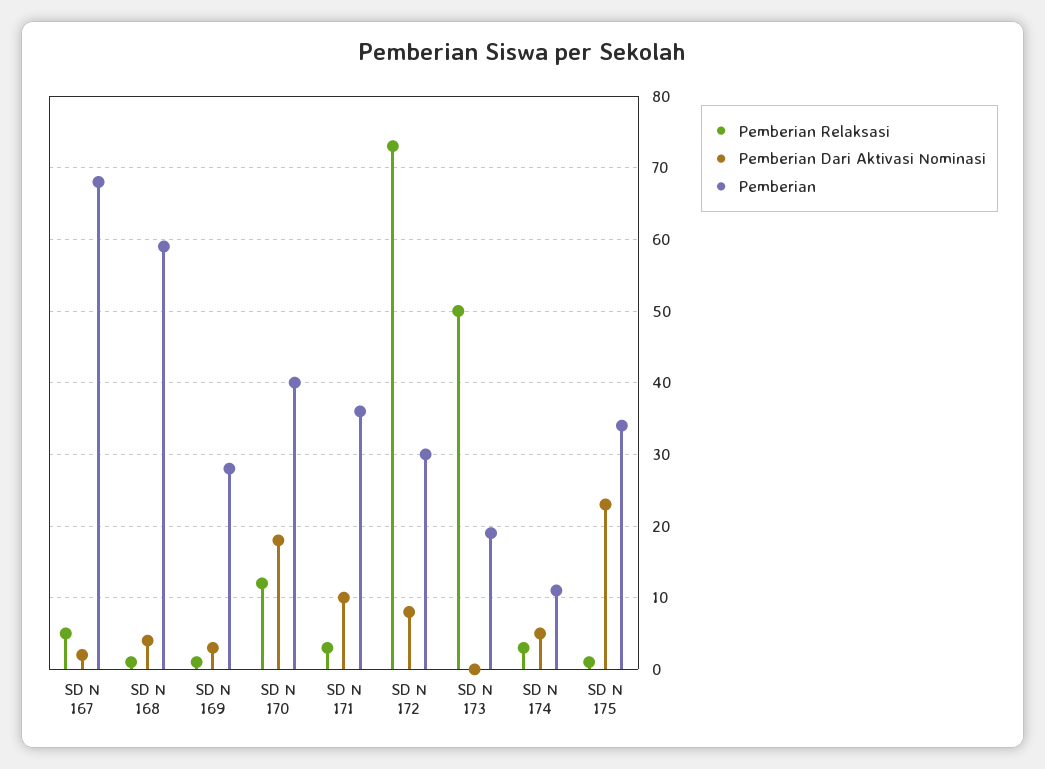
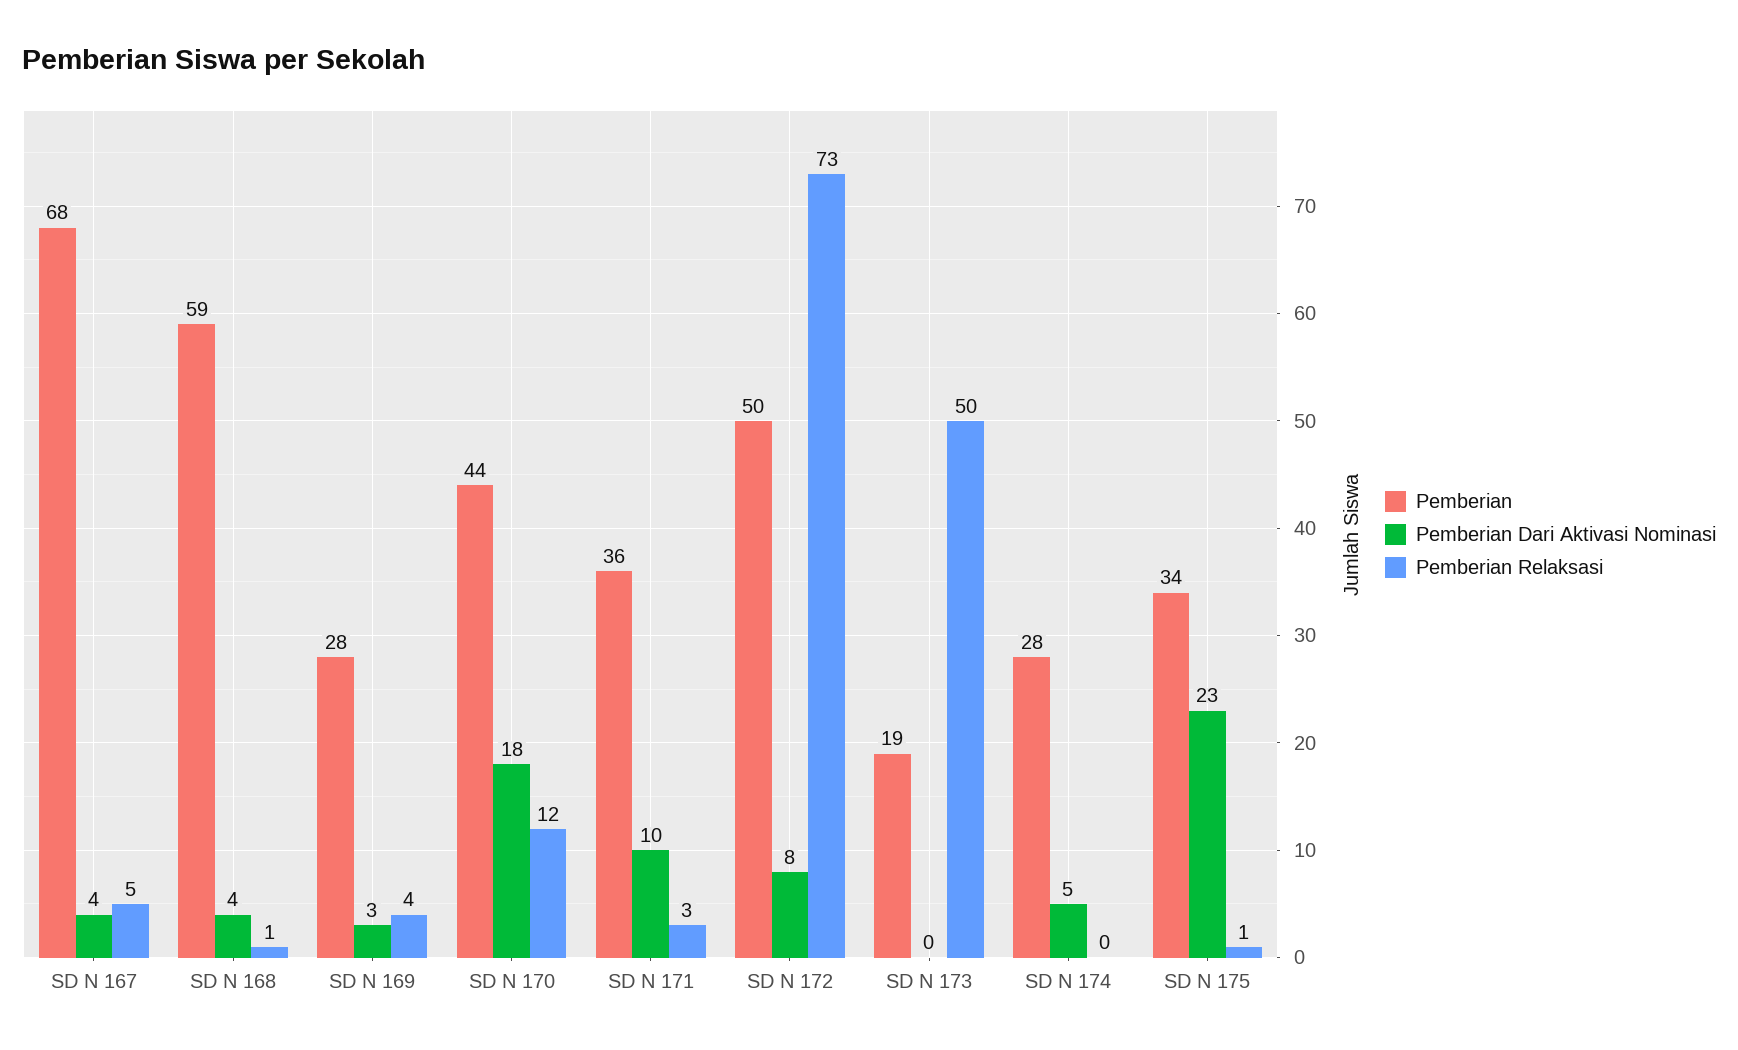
Pemberian Dari Aktivasi Nominasi, SD N 167: 2 -> 4
Pemberian Relaksasi, SD N 169: 1 -> 4
Pemberian, SD N 170: 40 -> 44
Pemberian, SD N 172: 30 -> 50
Pemberian Relaksasi, SD N 174: 3 -> 0
Pemberian, SD N 174: 11 -> 28

